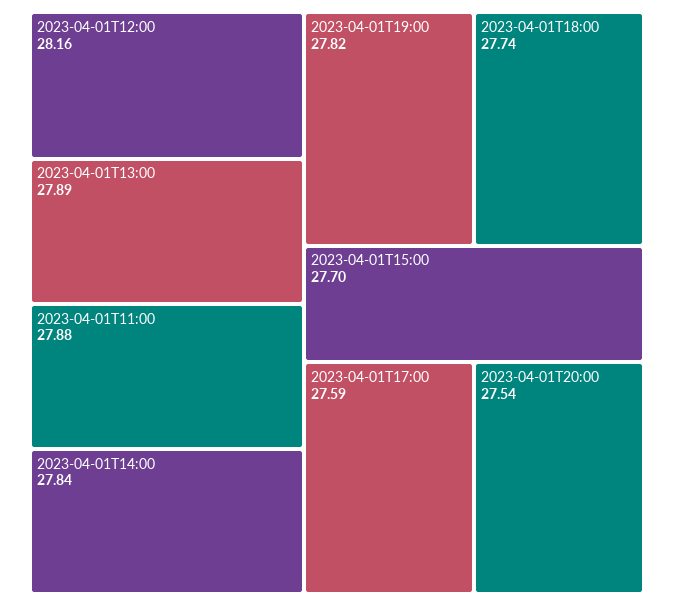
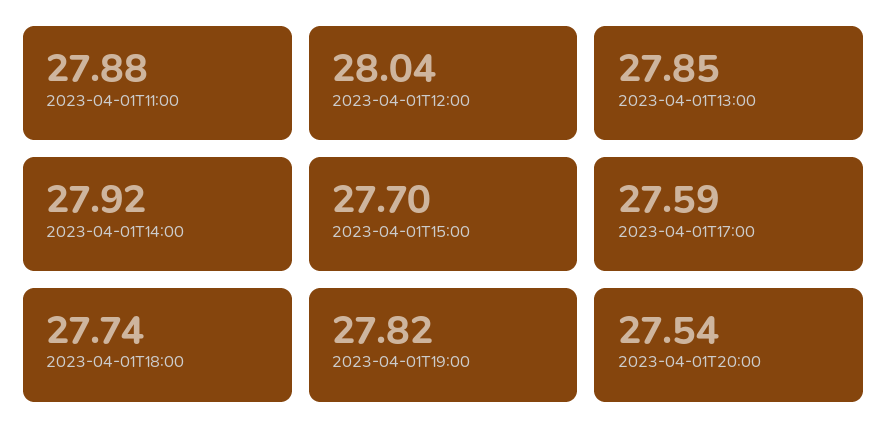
2023-04-01T12:00: 28.16 -> 28.04
2023-04-01T13:00: 27.89 -> 27.85
2023-04-01T14:00: 27.84 -> 27.92

